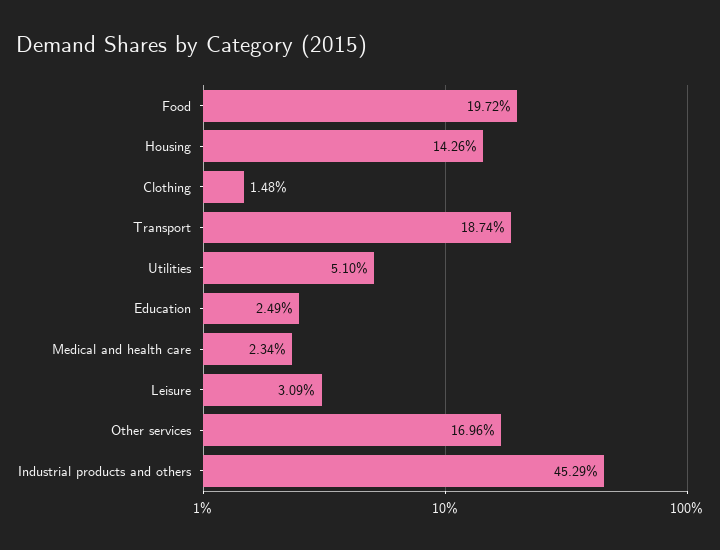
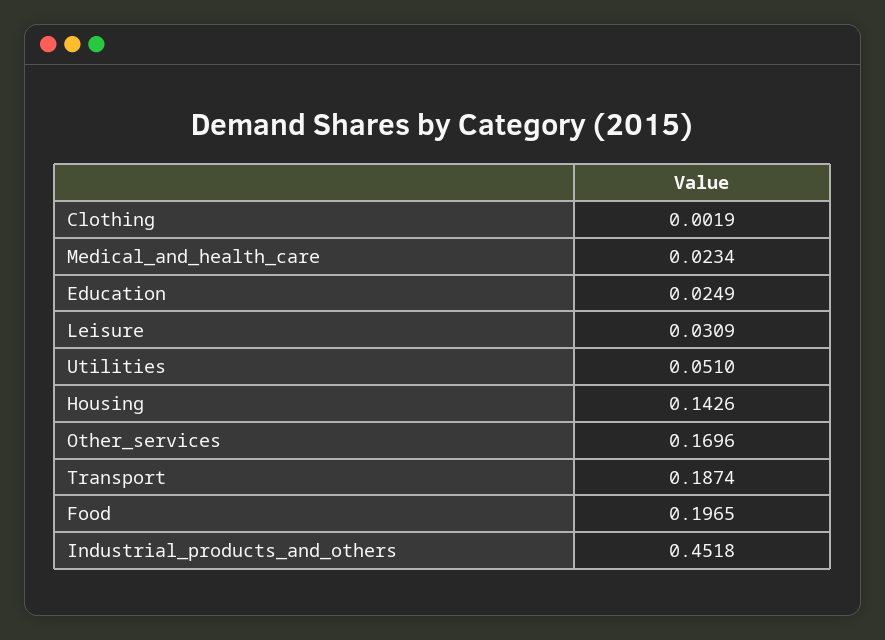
Food: 0.1972 -> 0.1965
Clothing: 0.0148 -> 0.0019
Industrial products and others: 0.4529 -> 0.4518

